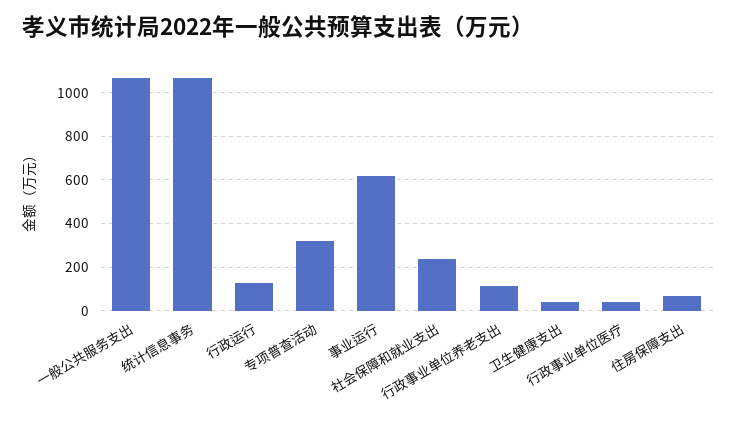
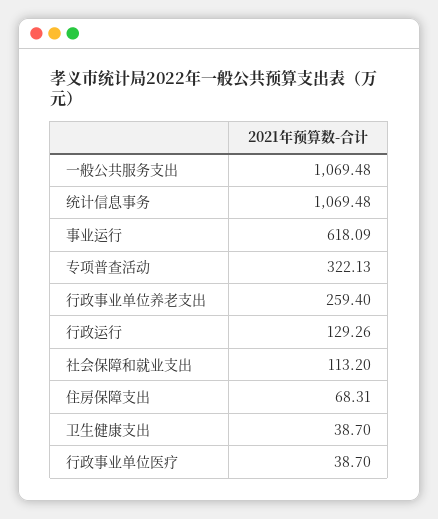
社会保障和就业支出: 250 -> 113.2
行政事业单位养老支出: 100 -> 259.4

